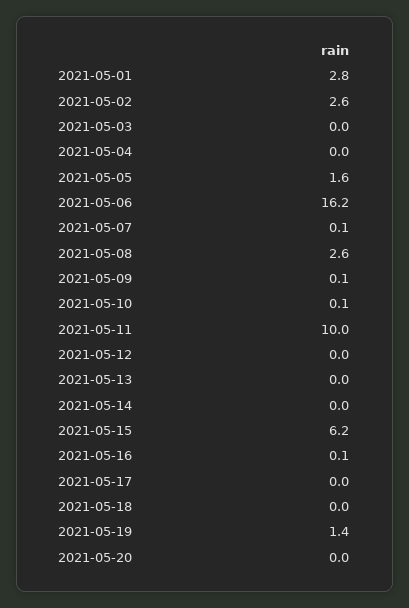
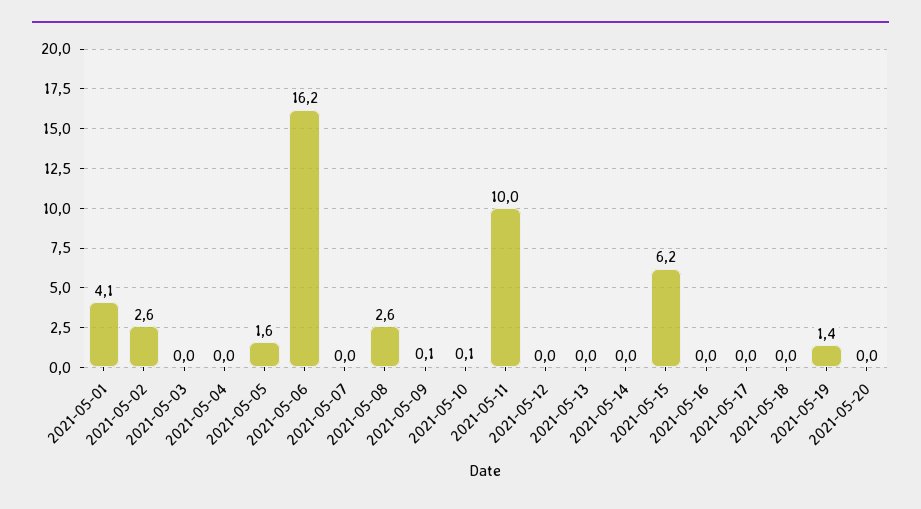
2021-05-01: 2.8 -> 4.1
2021-05-07: 0.1 -> 0
2021-05-16: 0.1 -> 0

